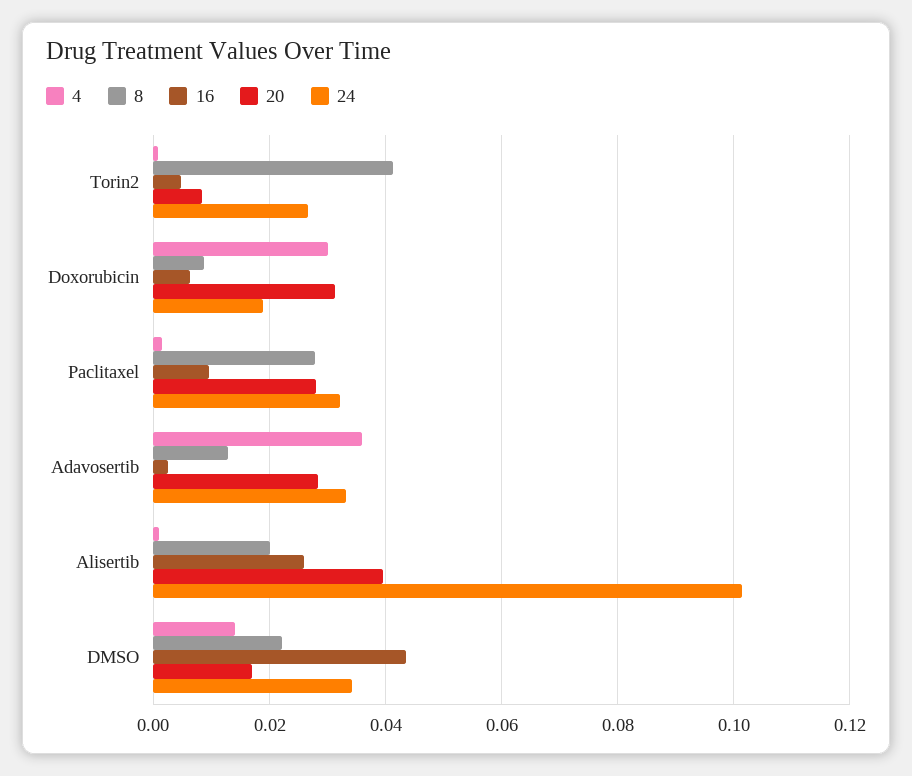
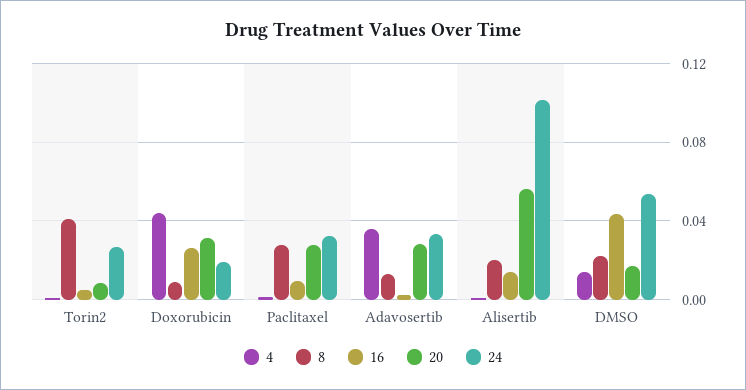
4, Doxorubicin: 0.03 -> 0.045
16, Doxorubicin: 0.006 -> 0.025
16, Alisertib: 0.026 -> 0.015
20, Alisertib: 0.04 -> 0.055
24, DMSO: 0.034 -> 0.055

